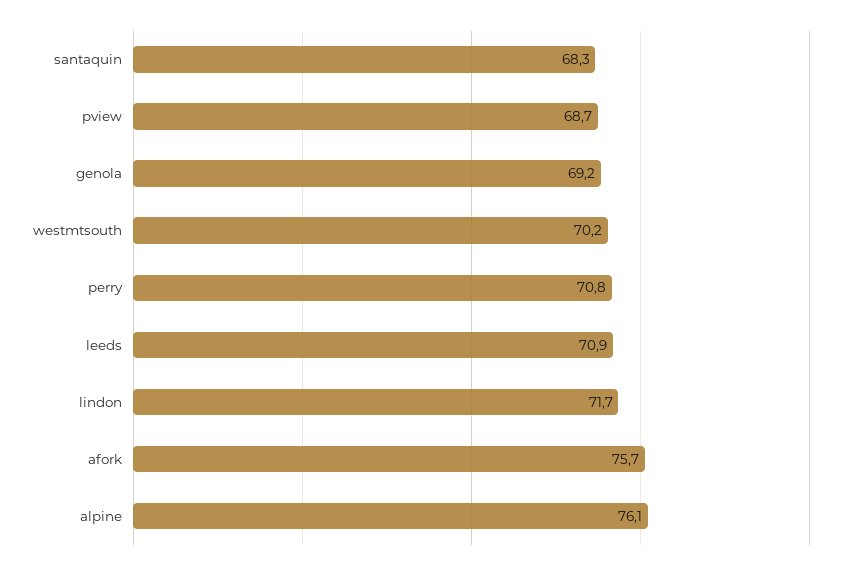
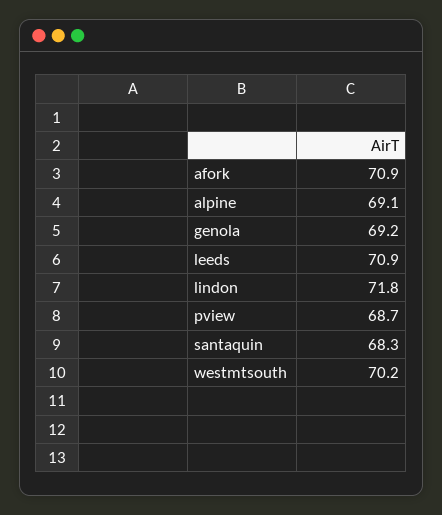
perry: 70.8 -> none
lindon: 71.7 -> 71.8
afork: 75.7 -> 70.9
alpine: 76.1 -> 69.1

